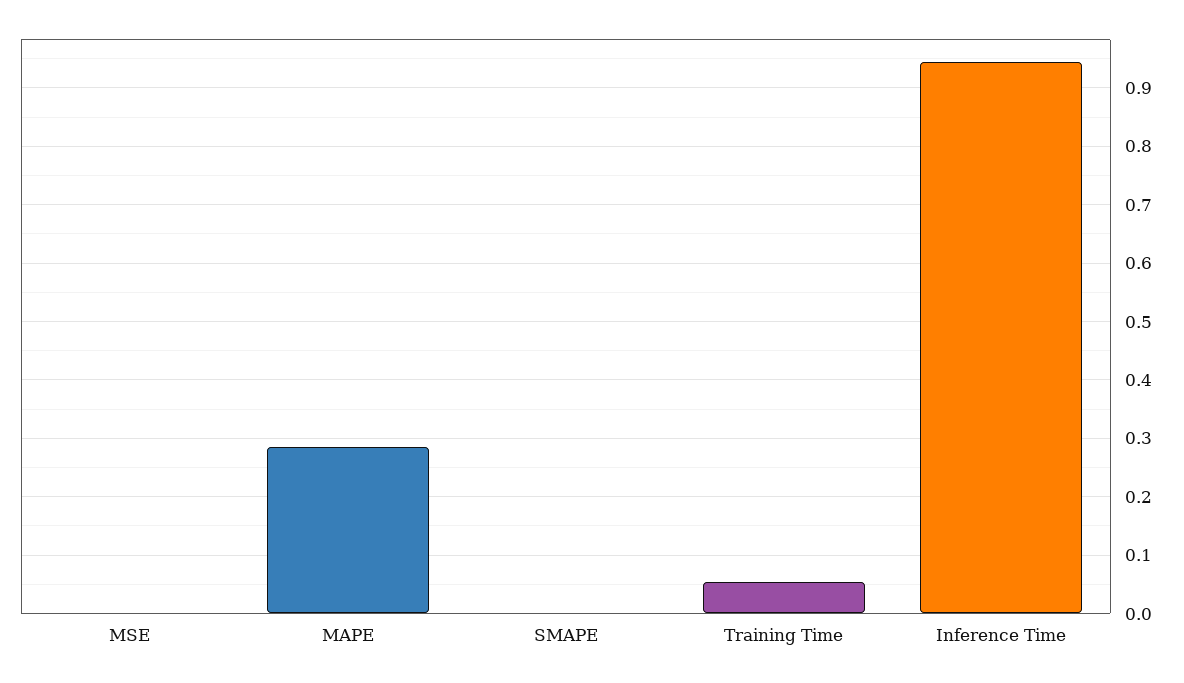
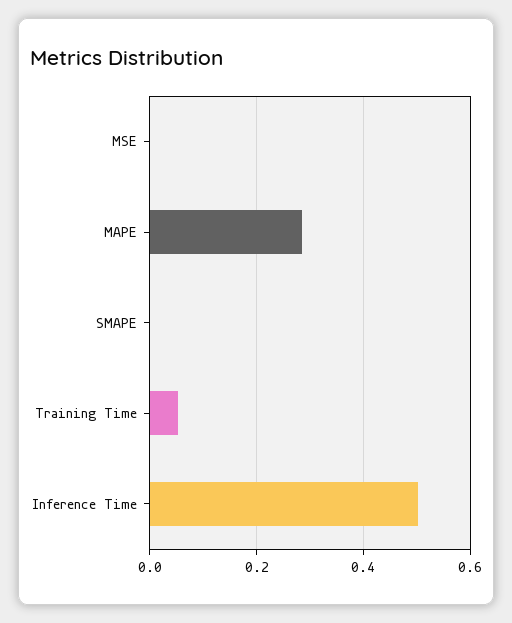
Inference Time: 0.94 -> 0.5

